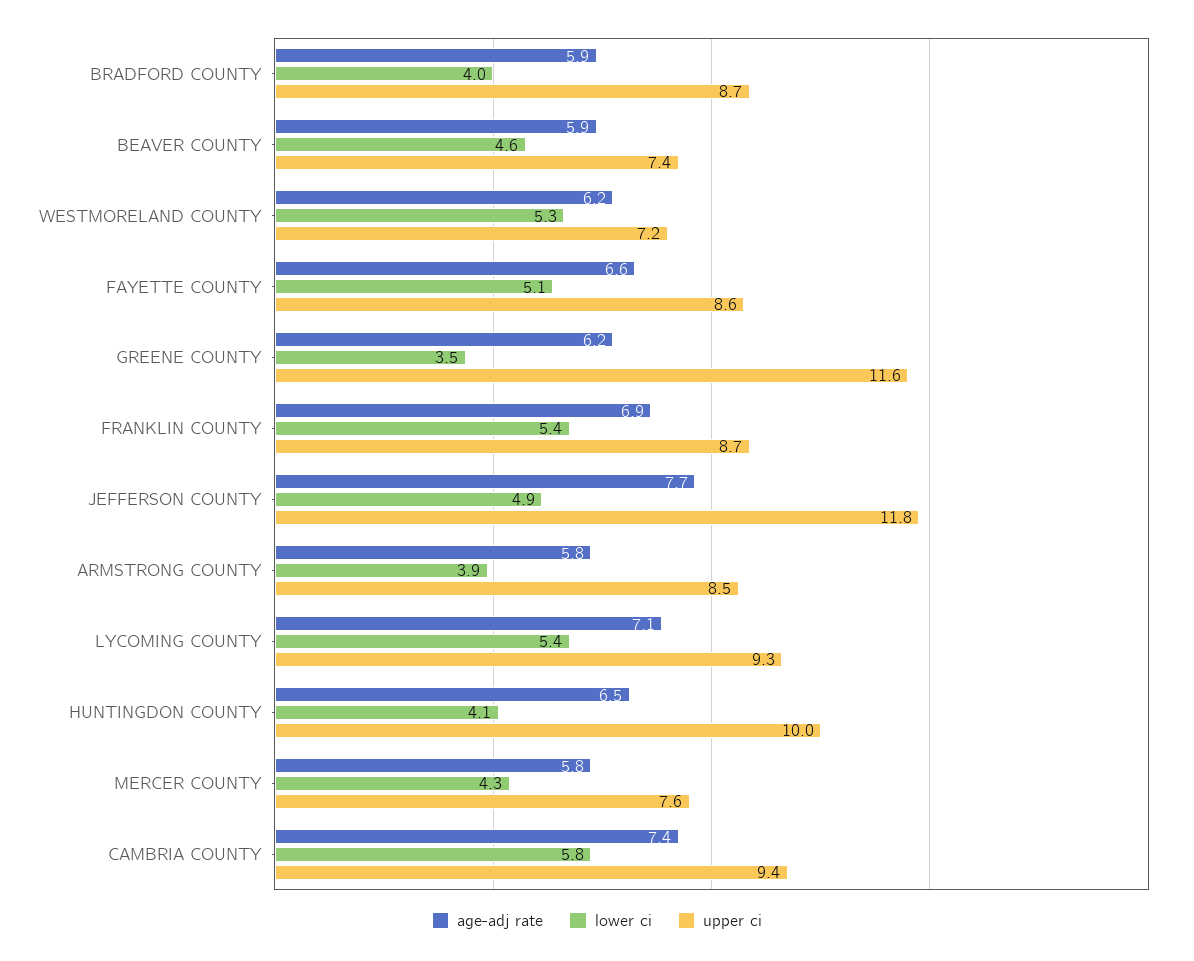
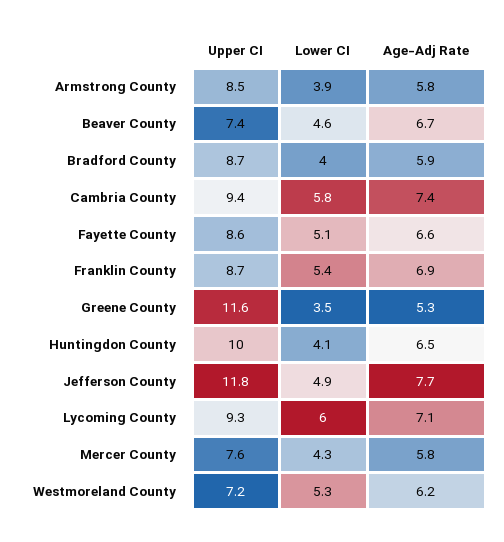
age-adj rate, BEAVER COUNTY: 5.9 -> 6.7
age-adj rate, GREENE COUNTY: 6.2 -> 5.3
lower ci, LYCOMING COUNTY: 5.4 -> 6

